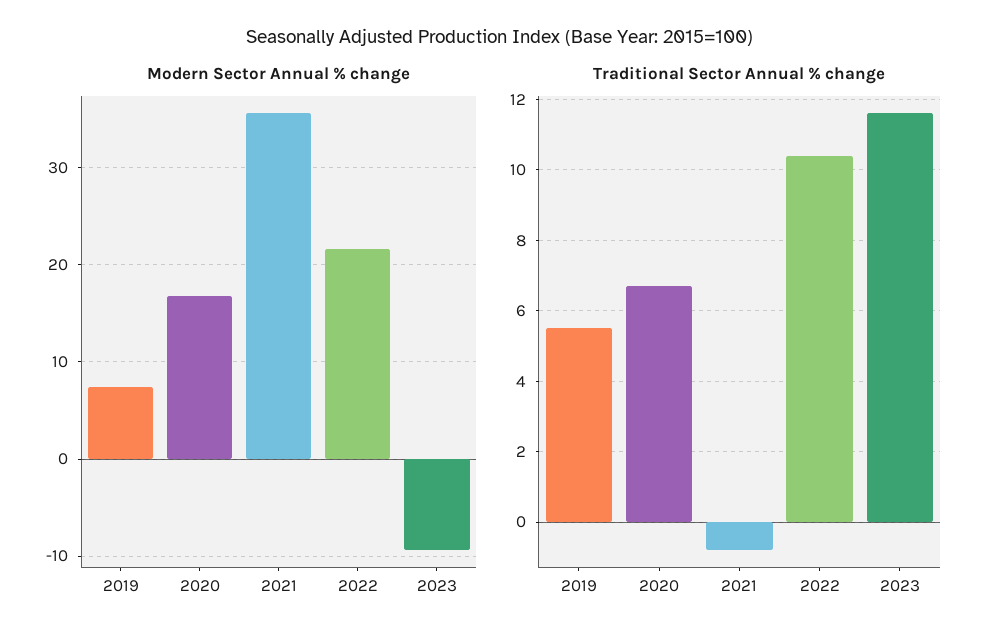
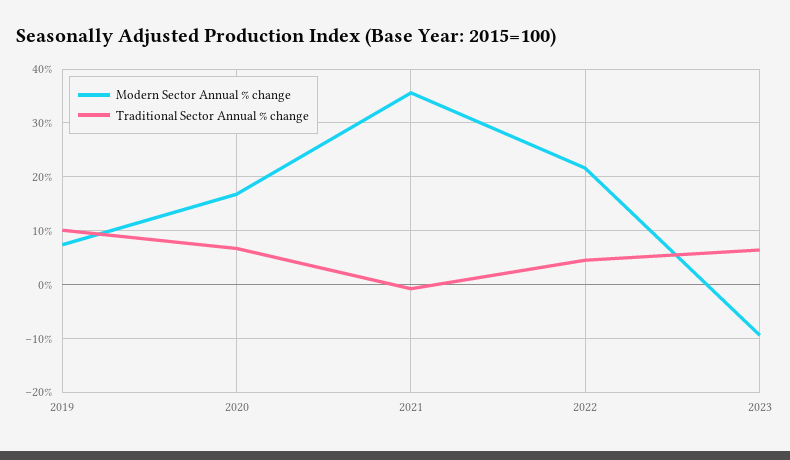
Traditional Sector Annual % change, 2019: 5.5 -> 10
Traditional Sector Annual % change, 2022: 10.5 -> 4
Traditional Sector Annual % change, 2023: 11.5 -> 6

